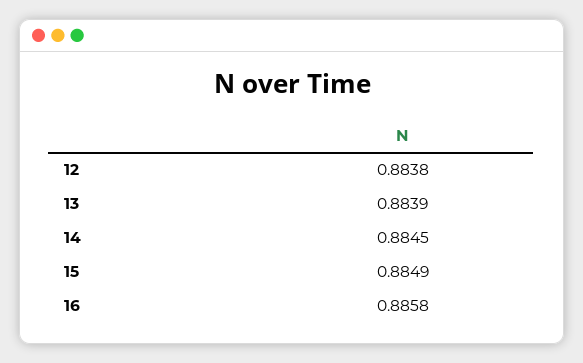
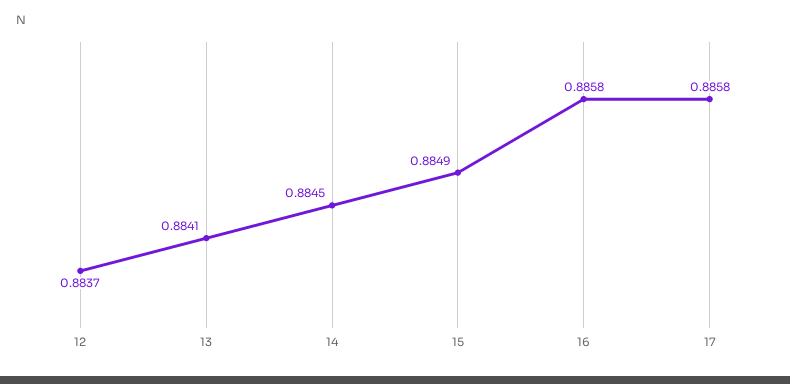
12: 0.8838 -> 0.8837
13: 0.8839 -> 0.8841
17: none -> 0.8858

